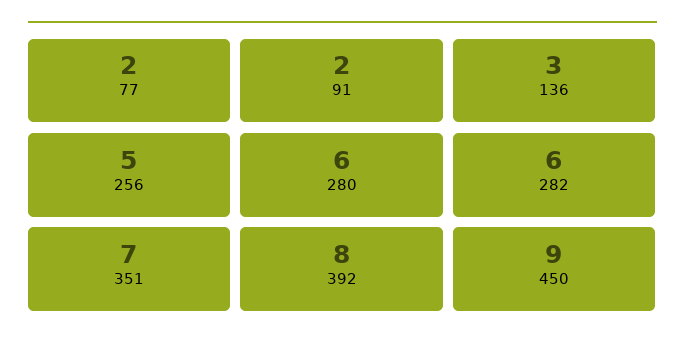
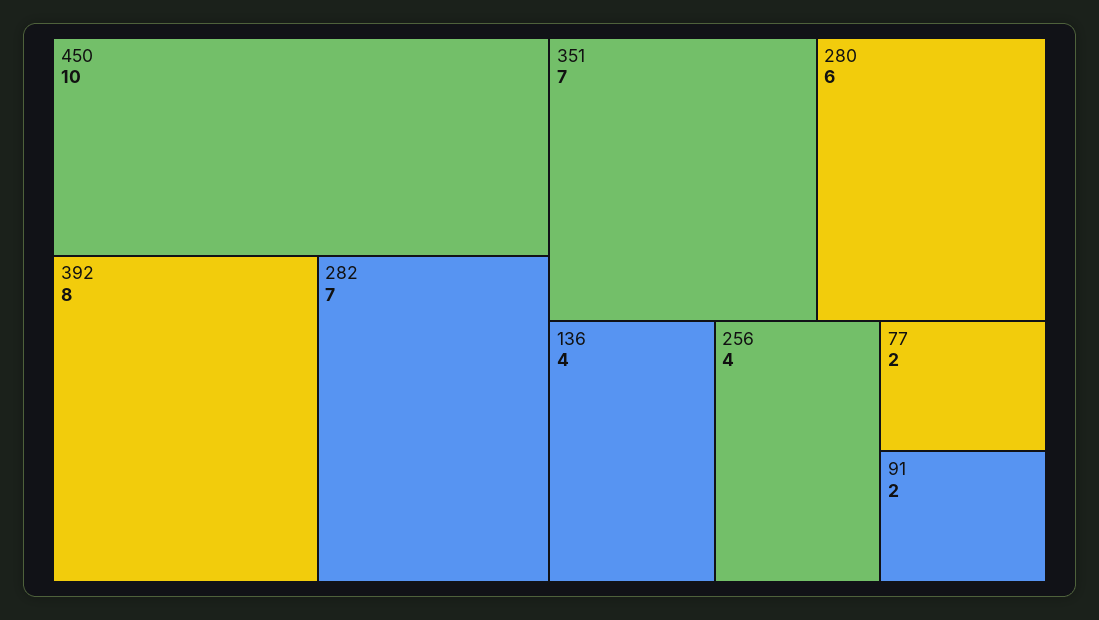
136: 3 -> 4
256: 5 -> 4
282: 6 -> 7
450: 9 -> 10

